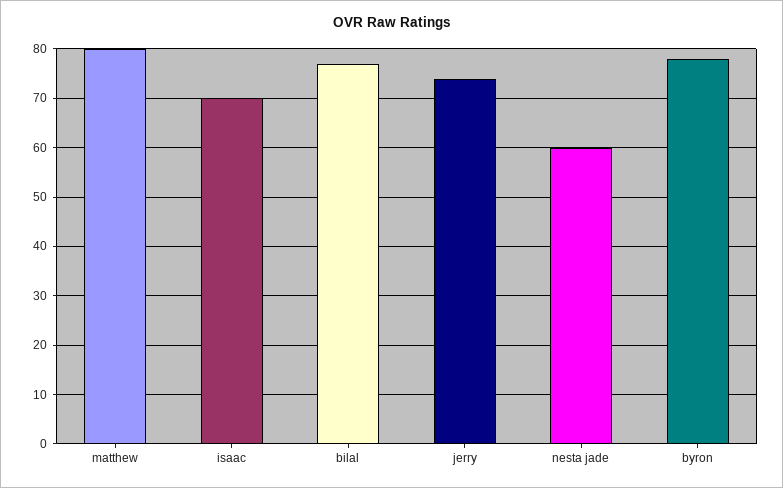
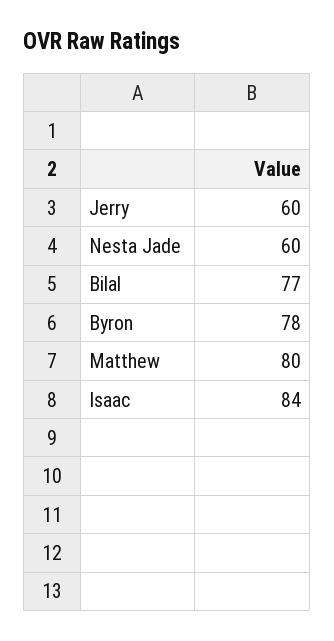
isaac: 70 -> 84
jerry: 75 -> 60

